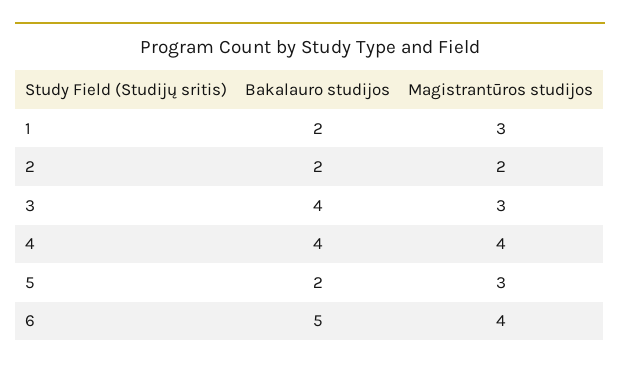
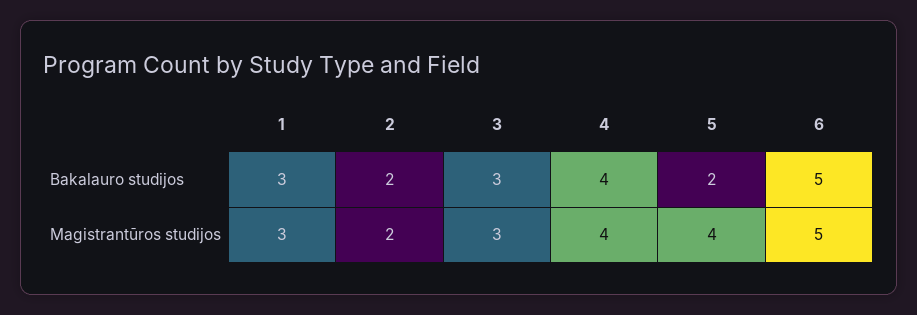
Bakalauro studijos, 1: 2 -> 3
Bakalauro studijos, 3: 4 -> 3
Magistrantūros studijos, 5: 3 -> 4
Magistrantūros studijos, 6: 4 -> 5

